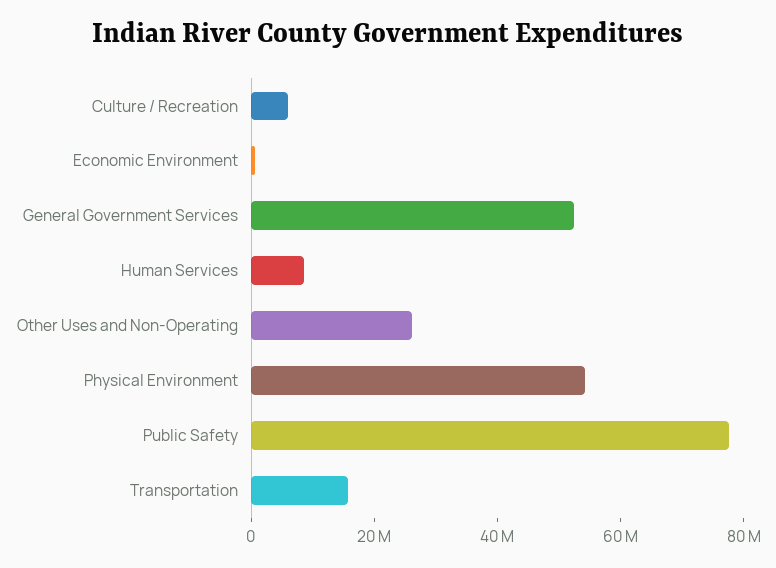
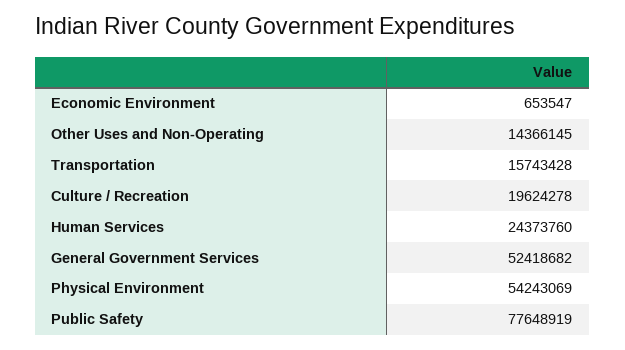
Culture / Recreation: 5000000 -> 19624278
Human Services: 10000000 -> 24373760
Other Uses and Non-Operating: 25000000 -> 14366145

